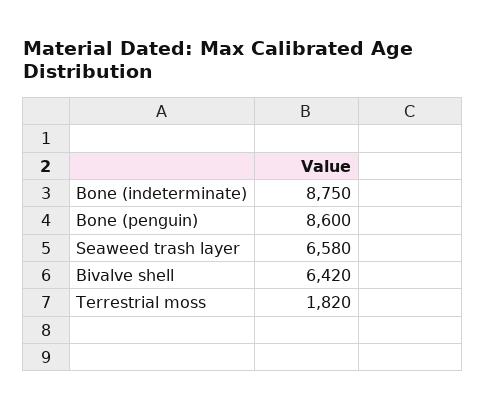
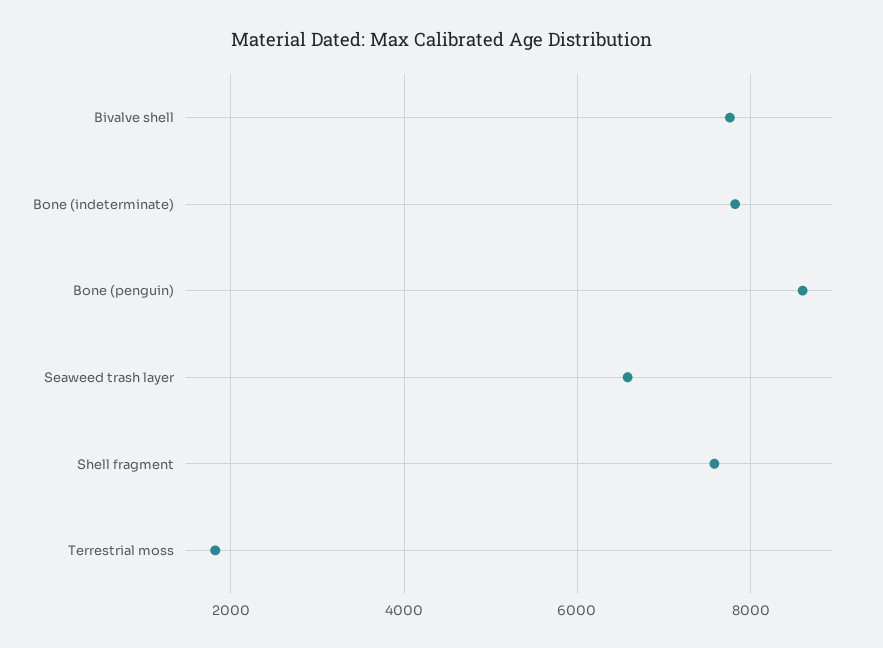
Bone (indeterminate): 8750 -> 7800
Bivalve shell: 6420 -> 7800
Shell fragment: none -> 7600

